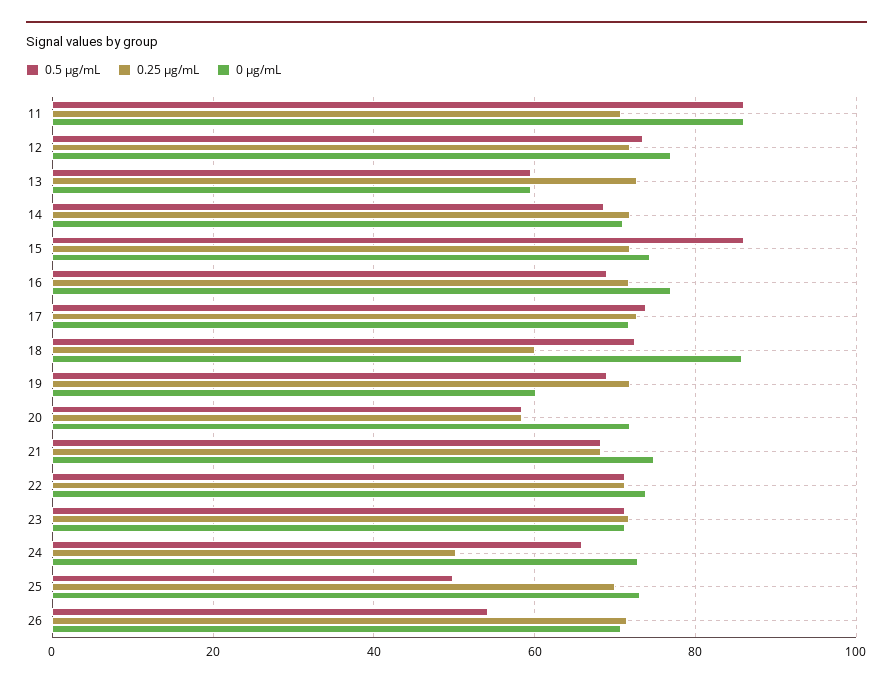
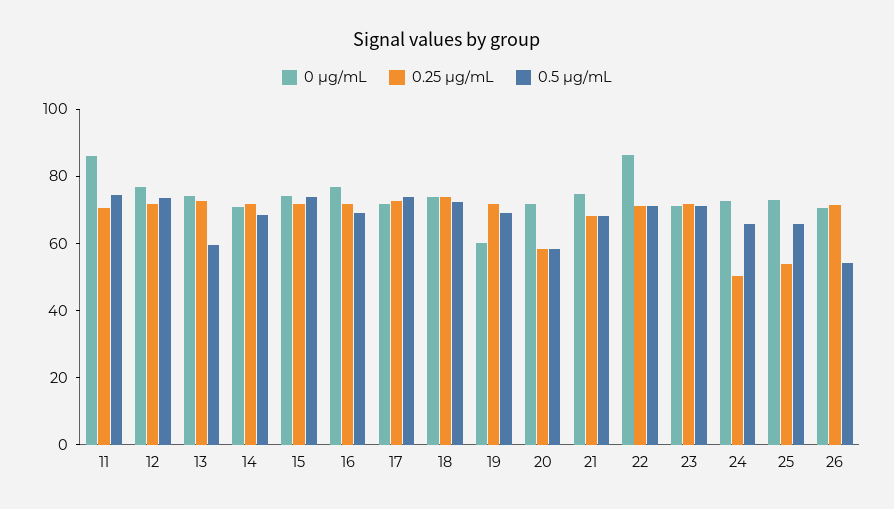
0.5 μg/mL, 11: 86 -> 75
0 μg/mL, 13: 60 -> 75
0.5 μg/mL, 15: 86 -> 75
0.25 μg/mL, 18: 60 -> 75
0 μg/mL, 18: 86 -> 75
0 μg/mL, 22: 74 -> 85
0.5 μg/mL, 25: 50 -> 65
0.25 μg/mL, 25: 70 -> 55

